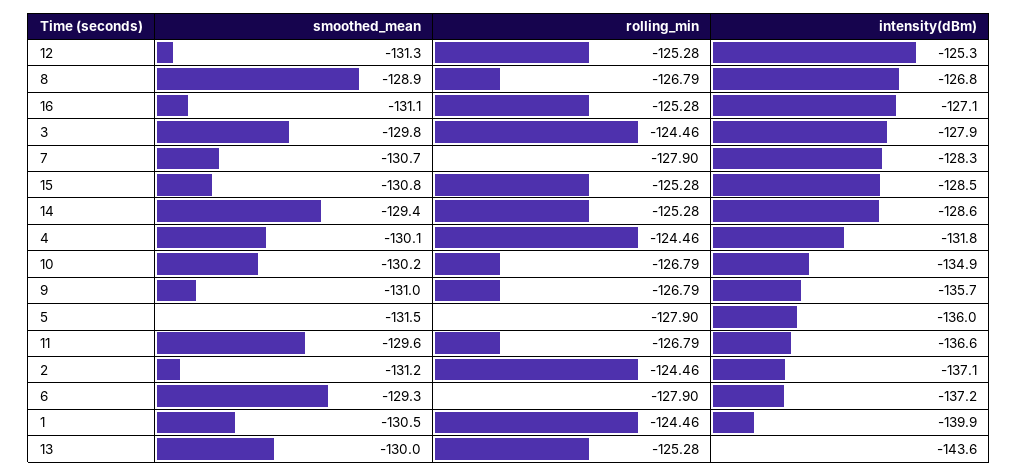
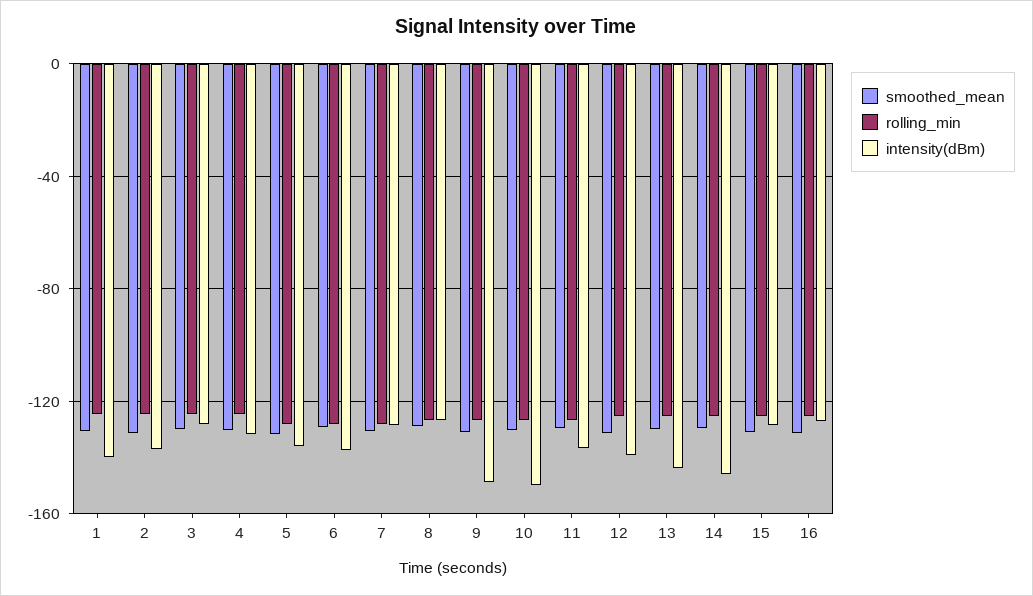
intensity(dBm), 12: -125.3 -> -140
intensity(dBm), 14: -128.6 -> -145
intensity(dBm), 10: -134.9 -> -150
intensity(dBm), 9: -135.7 -> -150

